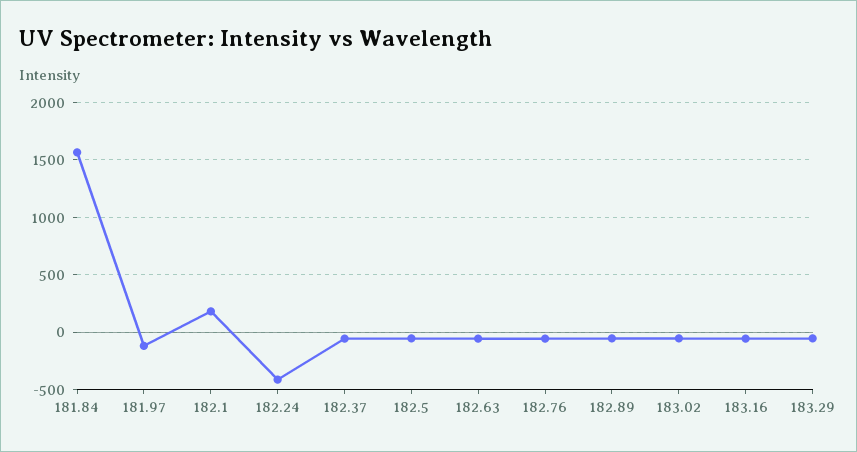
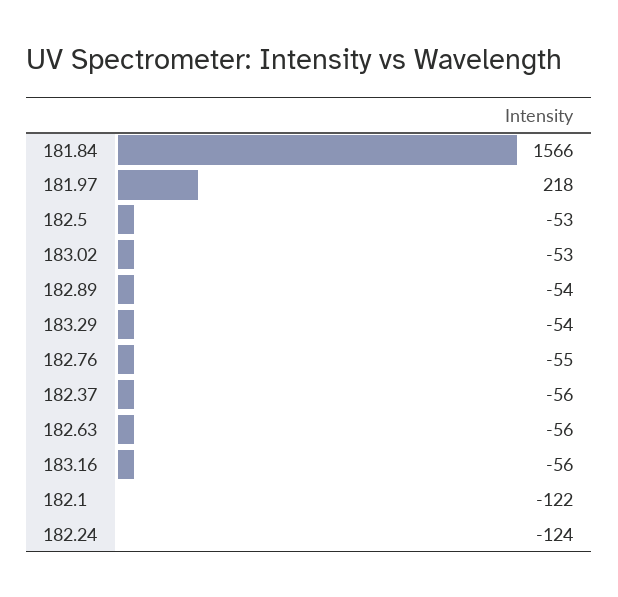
181.97: -100 -> 218
182.1: 200 -> -122
182.24: -400 -> -124

